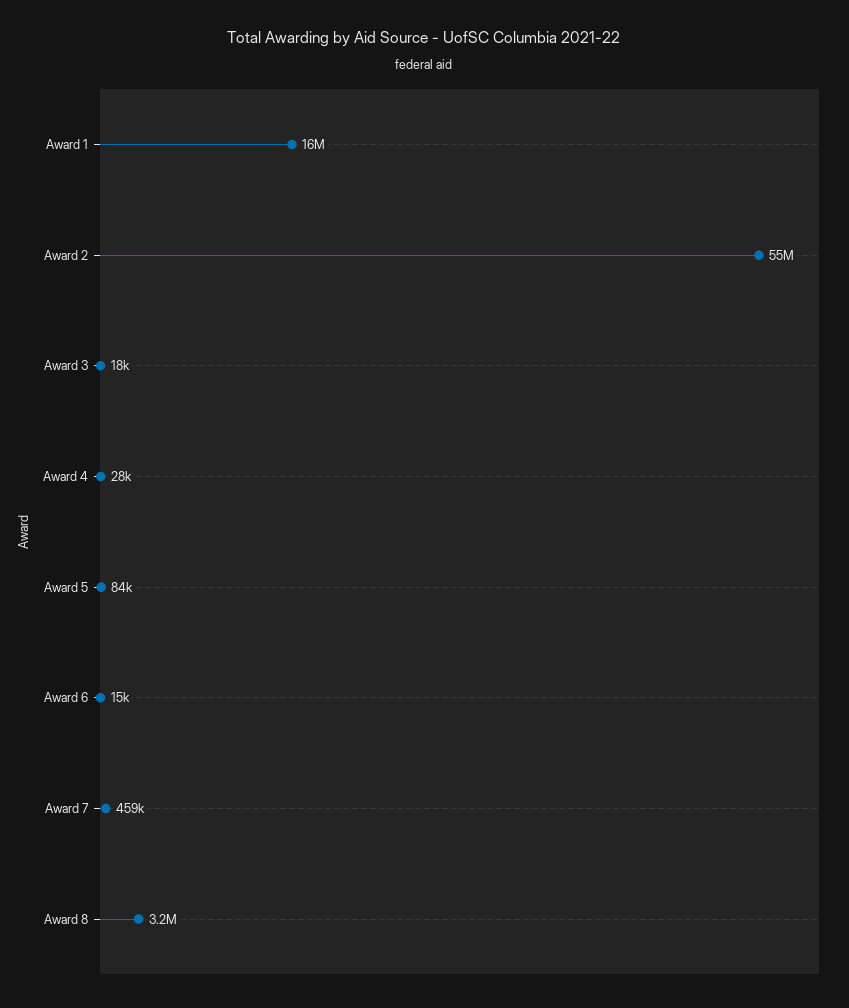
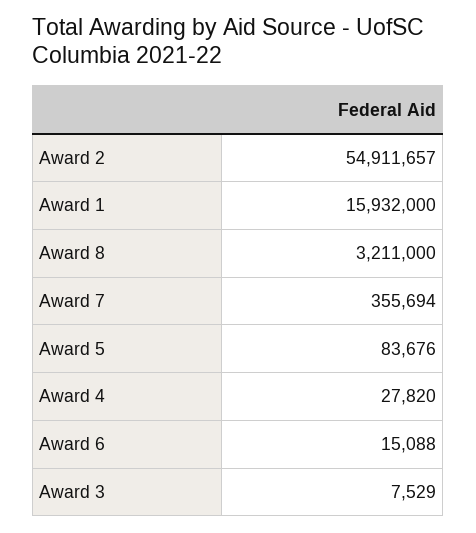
Award 3: 18000 -> 7529
Award 7: 459000 -> 355694

